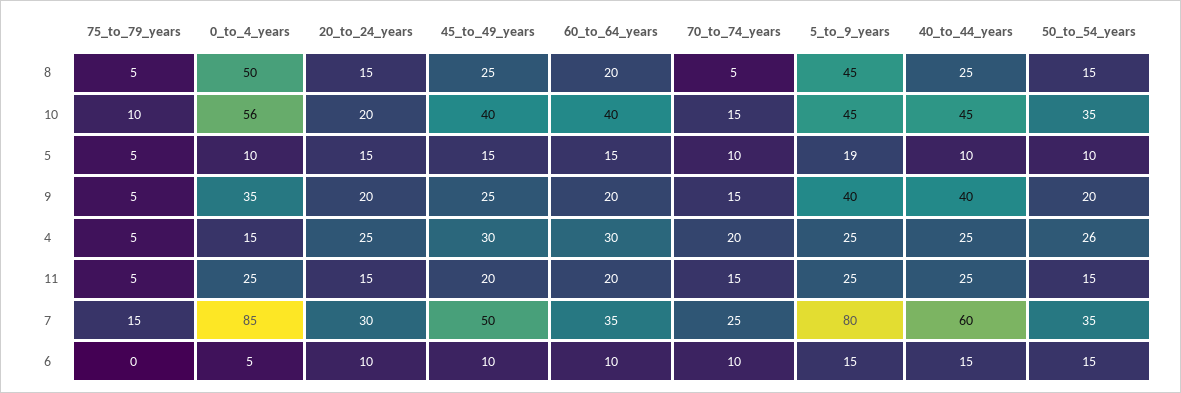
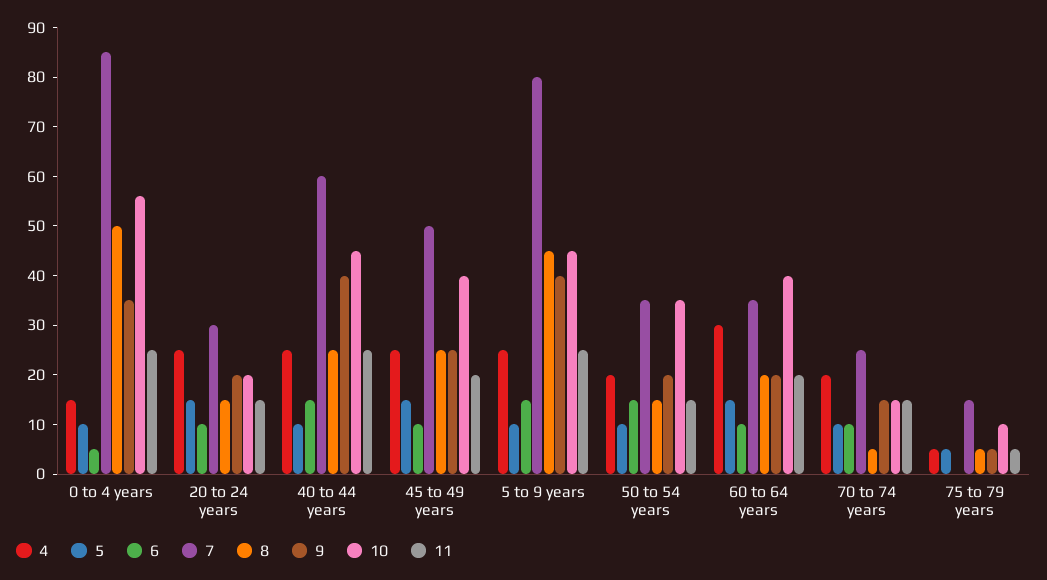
5, 5_to_9_years: 19 -> 10
4, 45_to_49_years: 30 -> 25
4, 50_to_54_years: 26 -> 20

